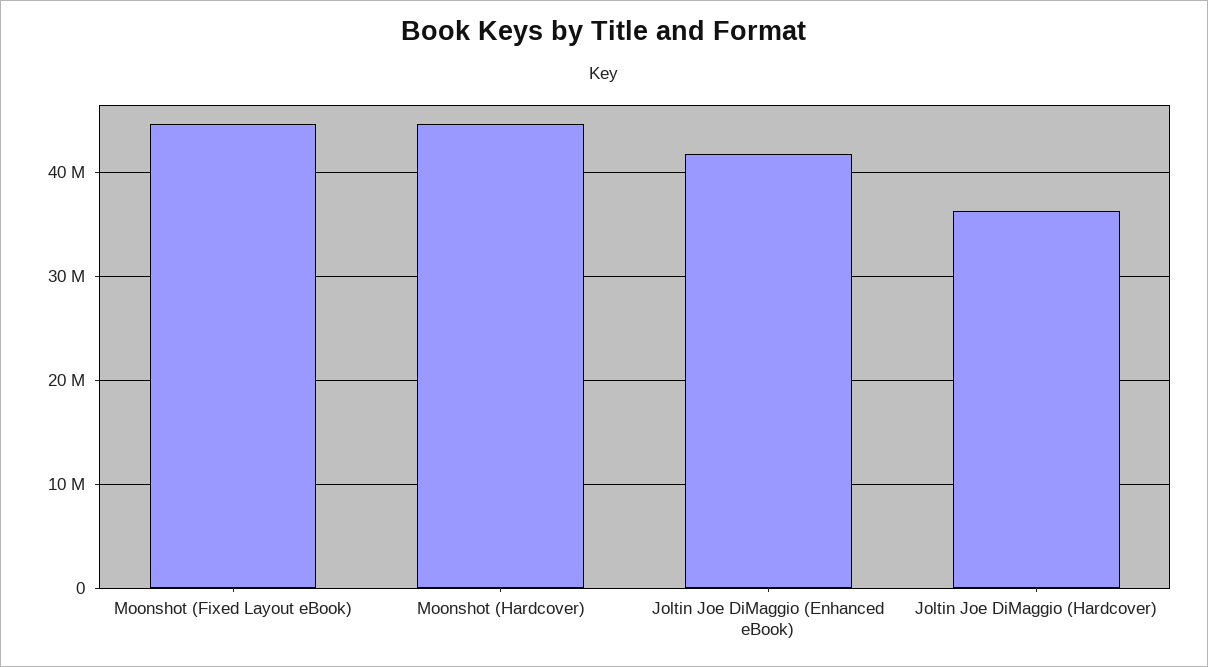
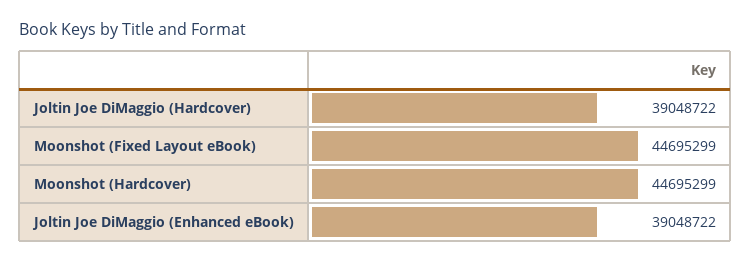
Joltin Joe DiMaggio (Enhanced eBook): 42000000 -> 39048722
Joltin Joe DiMaggio (Hardcover): 36000000 -> 39048722

